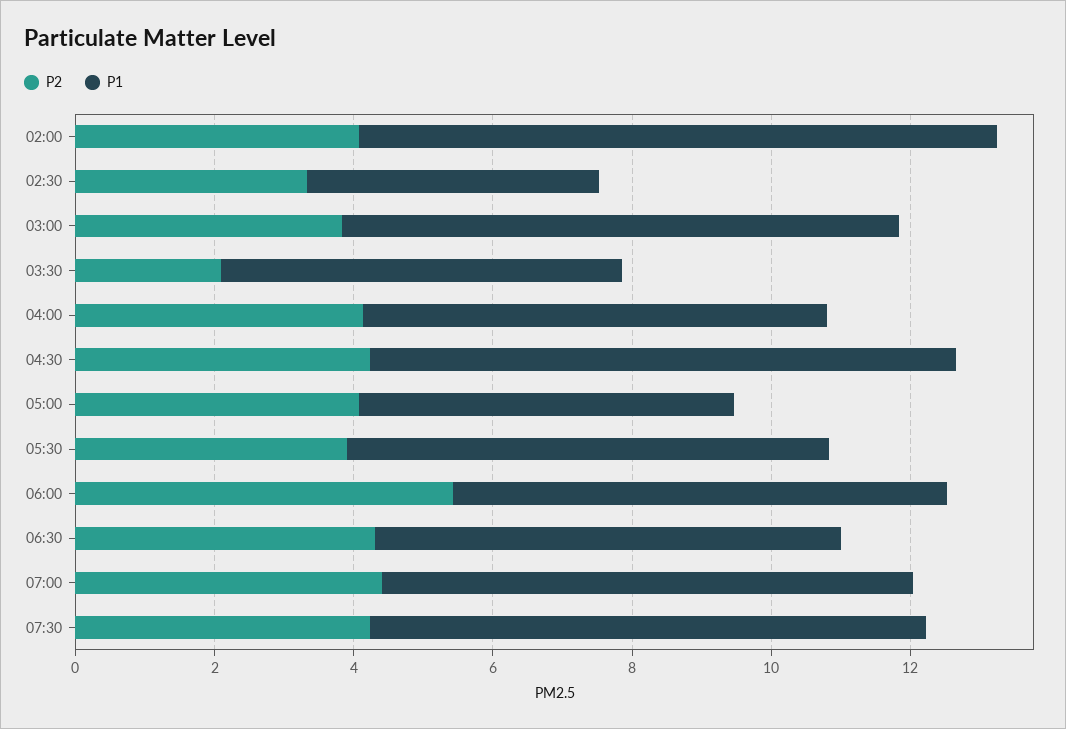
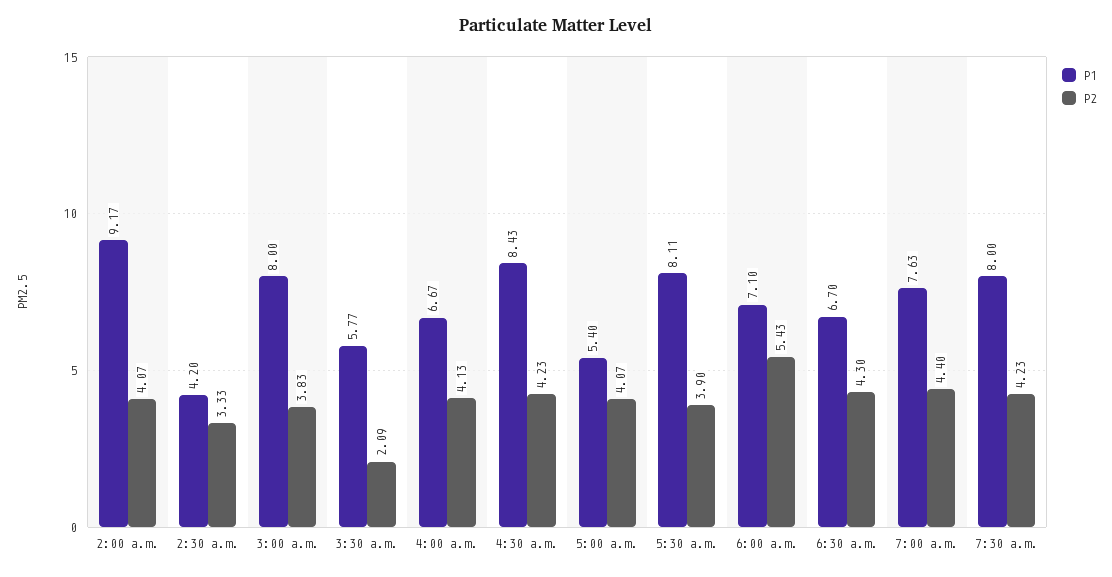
P1, 05:30: 7 -> 8.11

